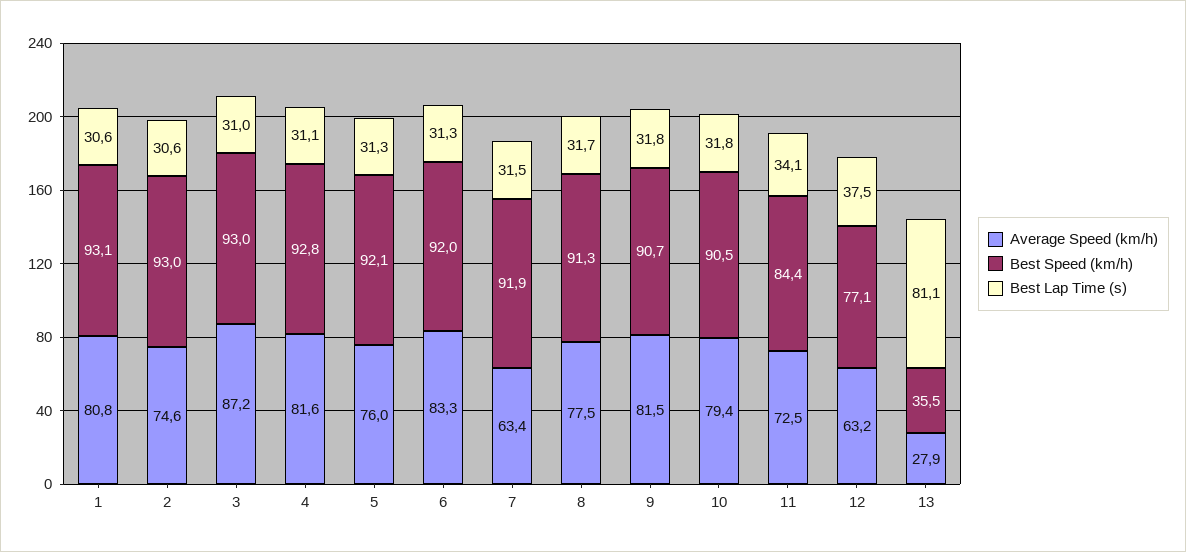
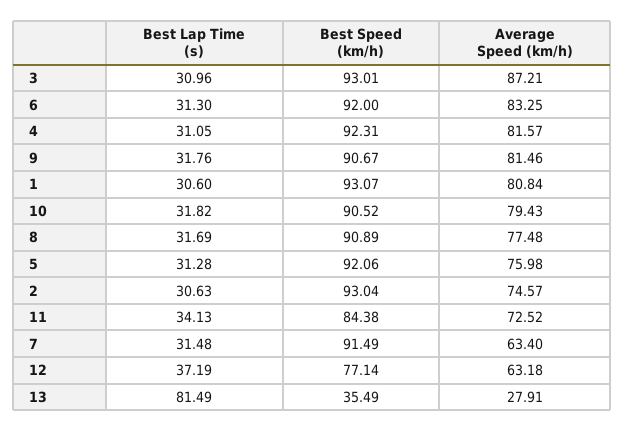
Best Speed (km/h), 4: 92.8 -> 92.31
Best Speed (km/h), 7: 91.9 -> 91.49
Best Speed (km/h), 8: 91.3 -> 90.89
Best Lap Time (s), 12: 37.5 -> 37.19
Best Lap Time (s), 13: 81.1 -> 81.49

